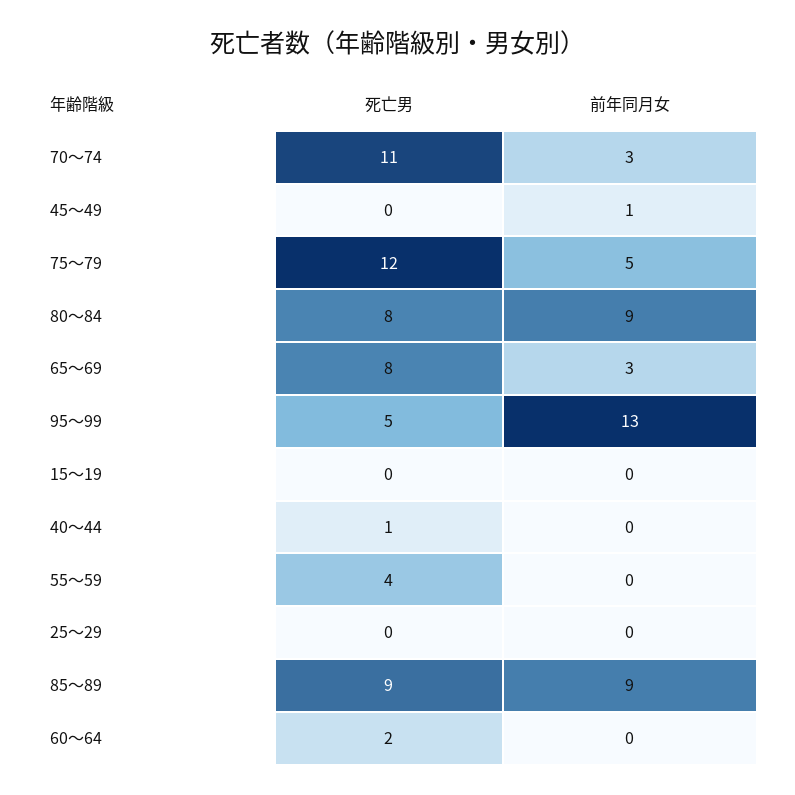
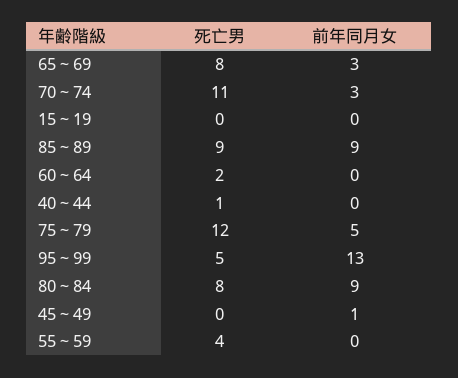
死亡男, 25～29: 0 -> none
前年同月女, 25～29: 0 -> none

